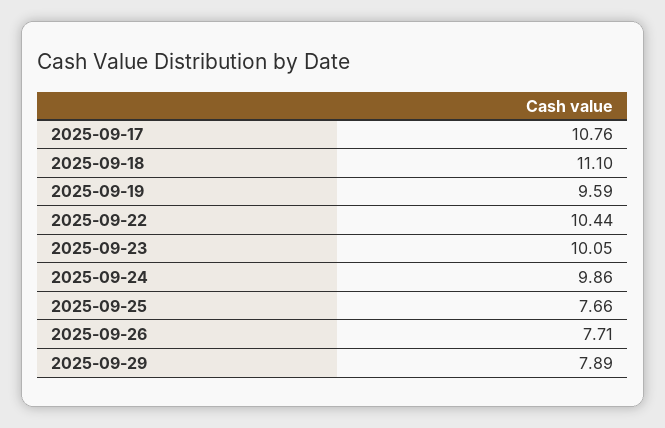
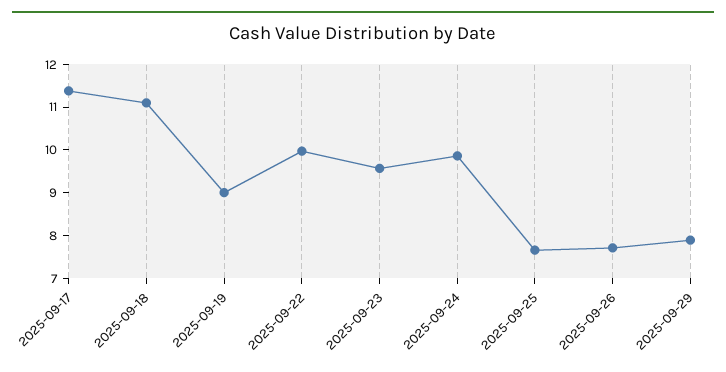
2025-09-17: 10.76 -> 11.4
2025-09-19: 9.59 -> 9
2025-09-22: 10.44 -> 10
2025-09-23: 10.05 -> 9.6

